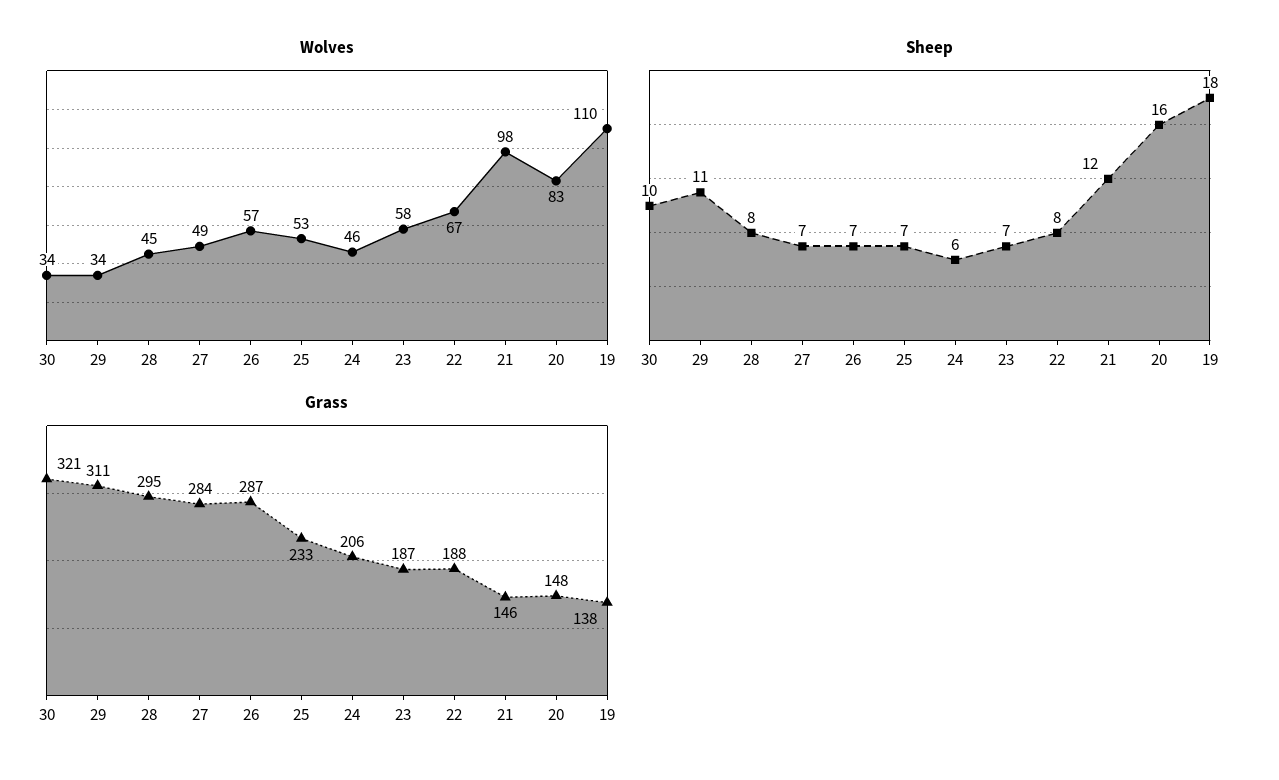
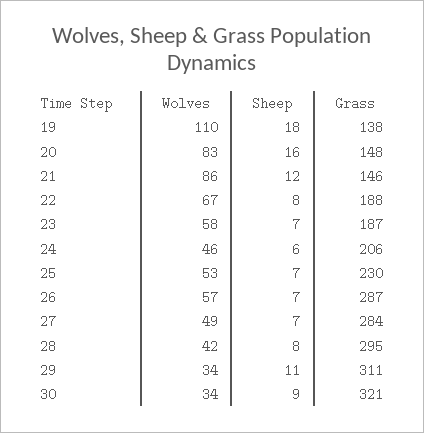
Wolves, 28: 45 -> 42
Wolves, 21: 98 -> 86
Sheep, 30: 10 -> 9
Grass, 25: 233 -> 230

